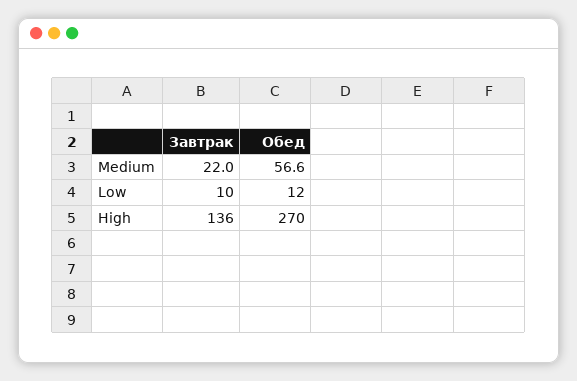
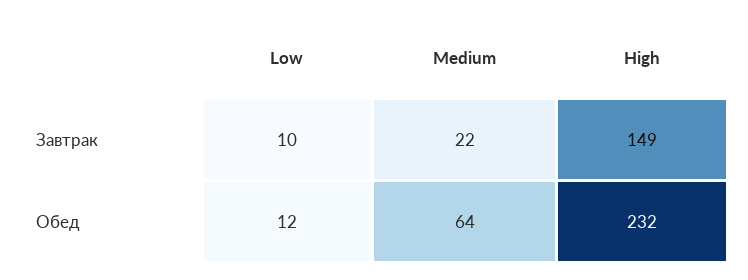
Обед, Medium: 56.6 -> 64
Завтрак, High: 136 -> 149
Обед, High: 270 -> 232

